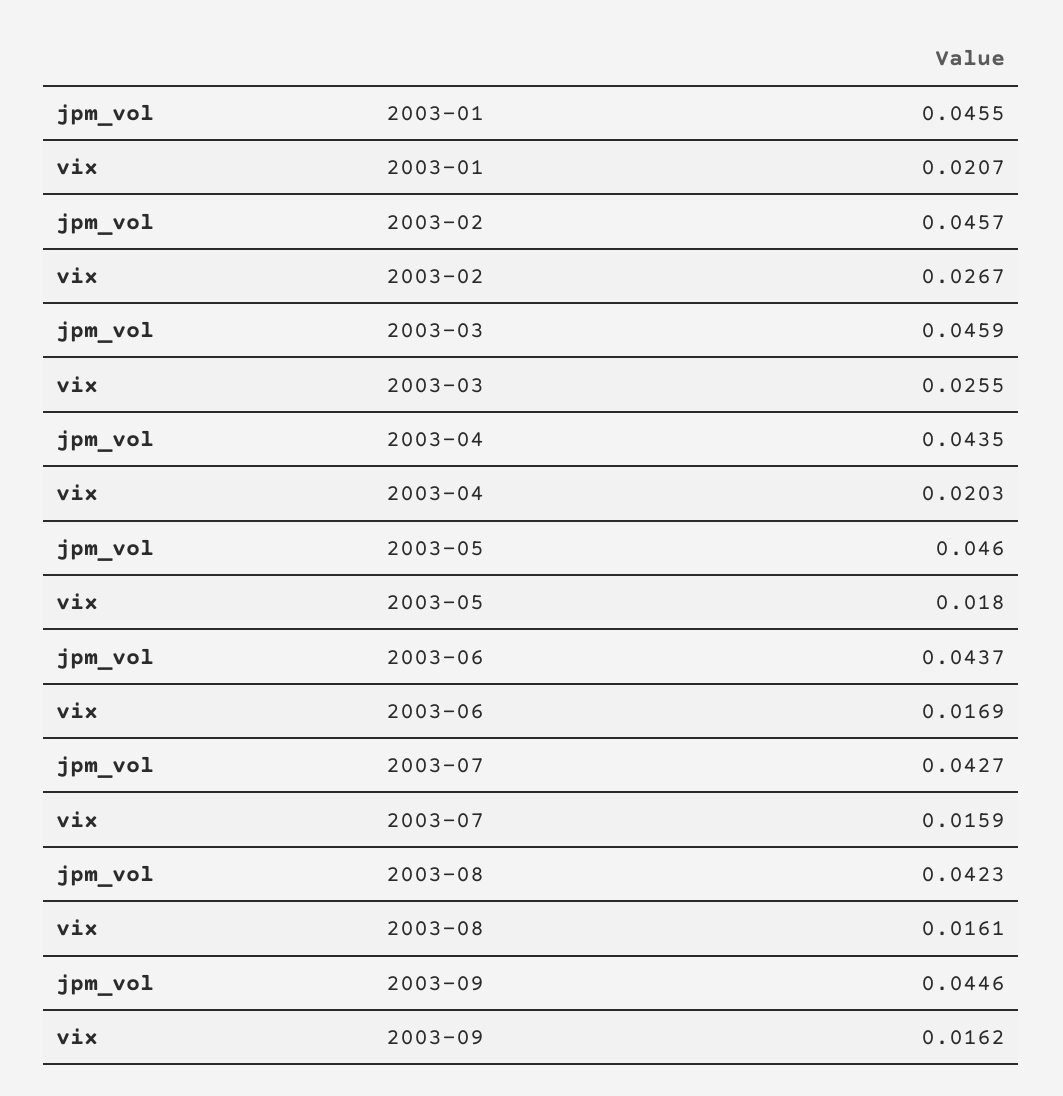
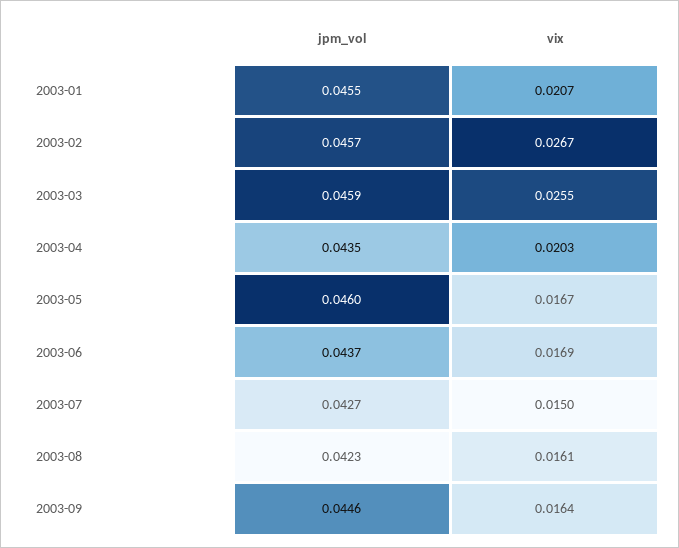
vix, 2003-05: 0.018 -> 0.0167
vix, 2003-07: 0.0159 -> 0.015
vix, 2003-09: 0.0162 -> 0.0164

